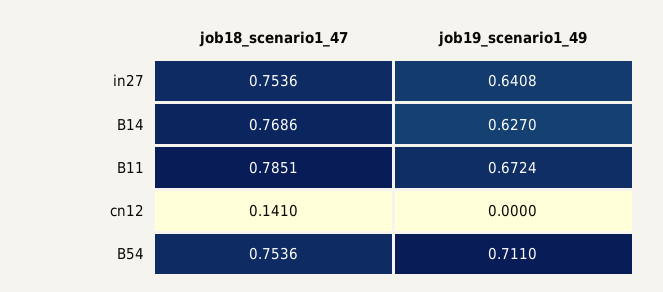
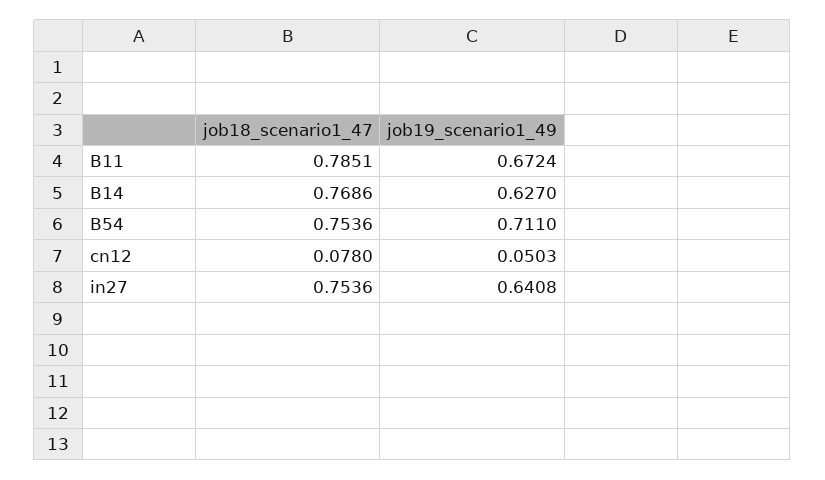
job18_scenario1_47, cn12: 0.141 -> 0.078
job19_scenario1_49, cn12: 0 -> 0.0503

